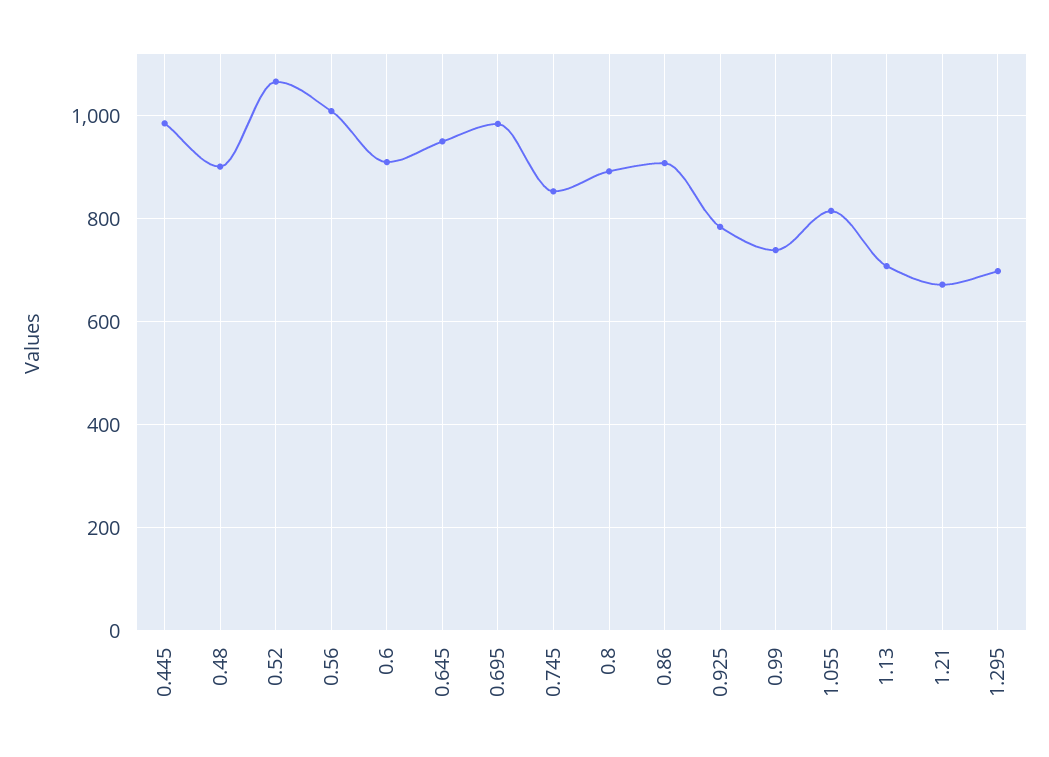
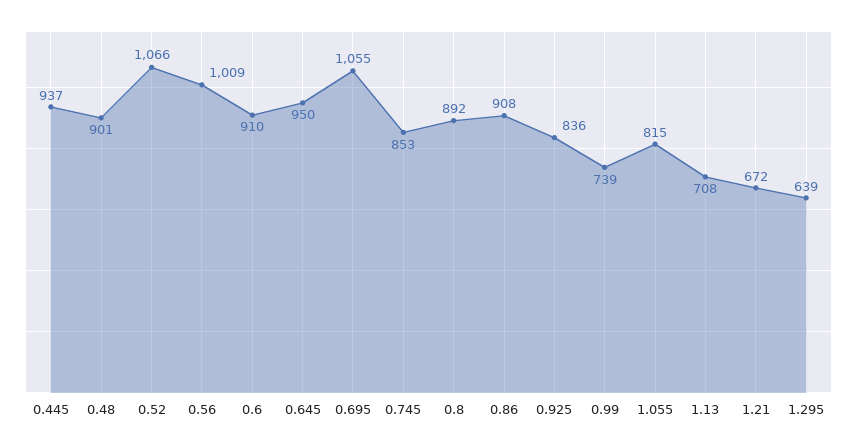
0.445: 980 -> 937
0.695: 980 -> 1055
0.925: 780 -> 836
1.295: 700 -> 639

